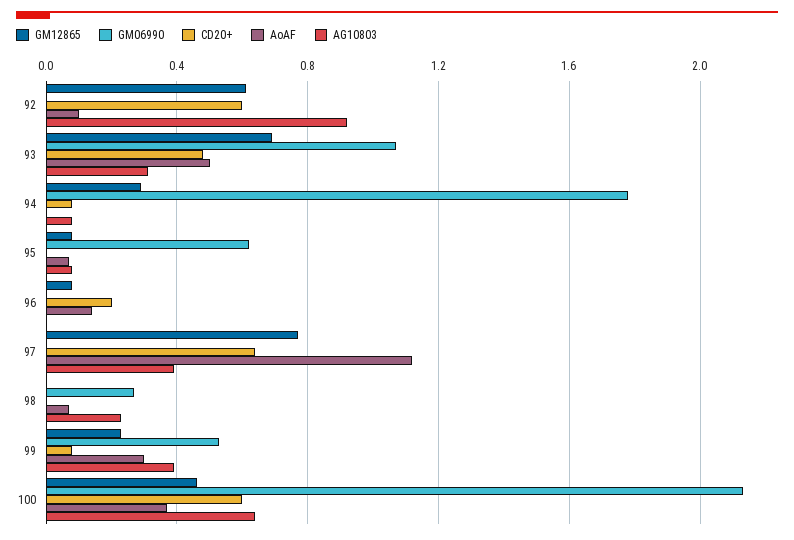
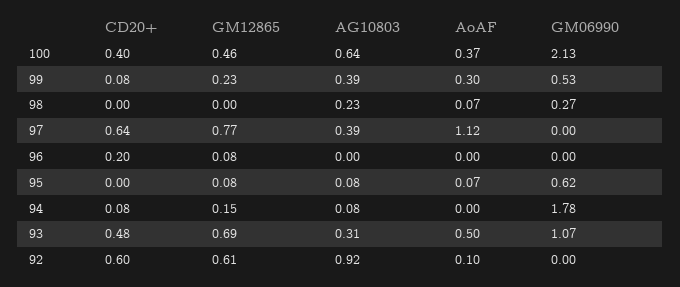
GM12865, 94: 0.3 -> 0.15
AoAF, 96: 0.15 -> 0
CD20+, 100: 0.6 -> 0.4

